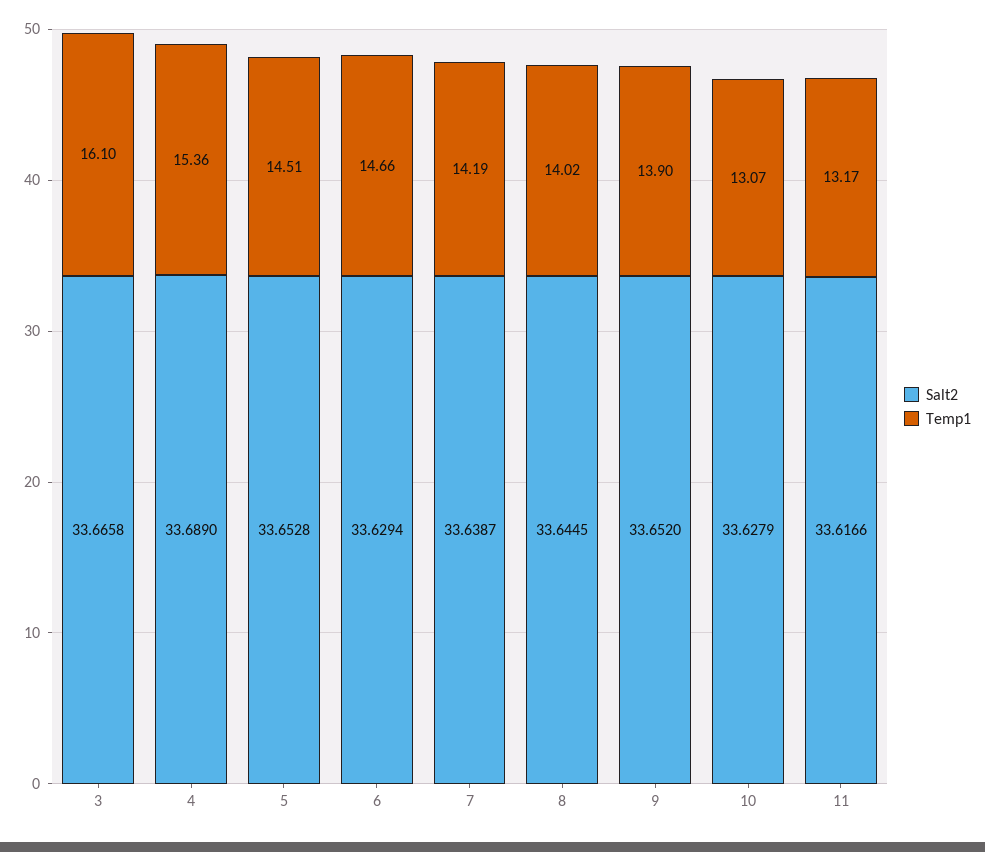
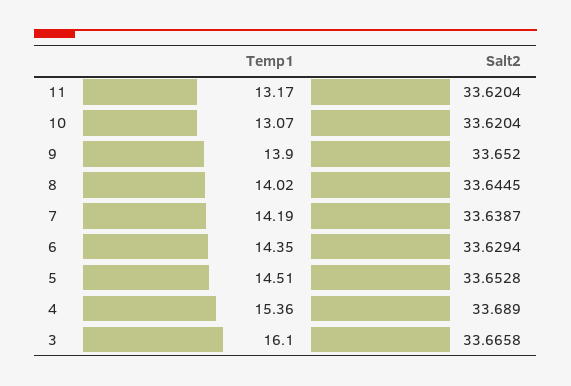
Temp1, 6: 14.66 -> 14.35
Salt2, 10: 33.6279 -> 33.6204
Salt2, 11: 33.6166 -> 33.6204

